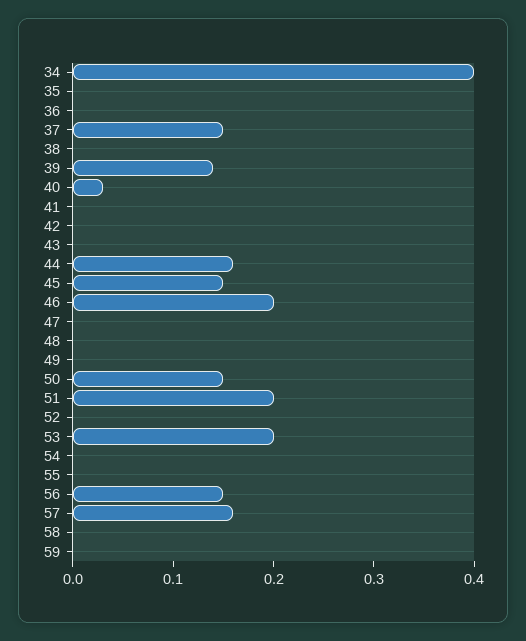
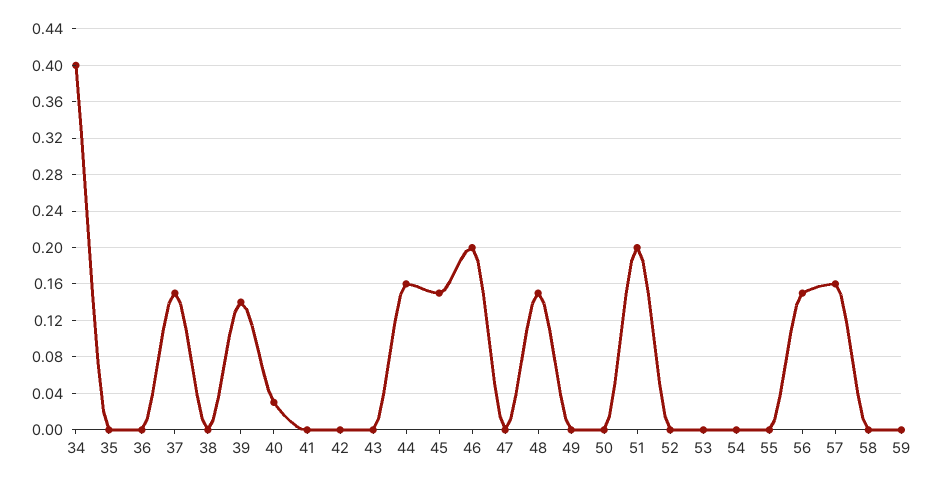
48: 0 -> 0.15
50: 0.15 -> 0
53: 0.2 -> 0

